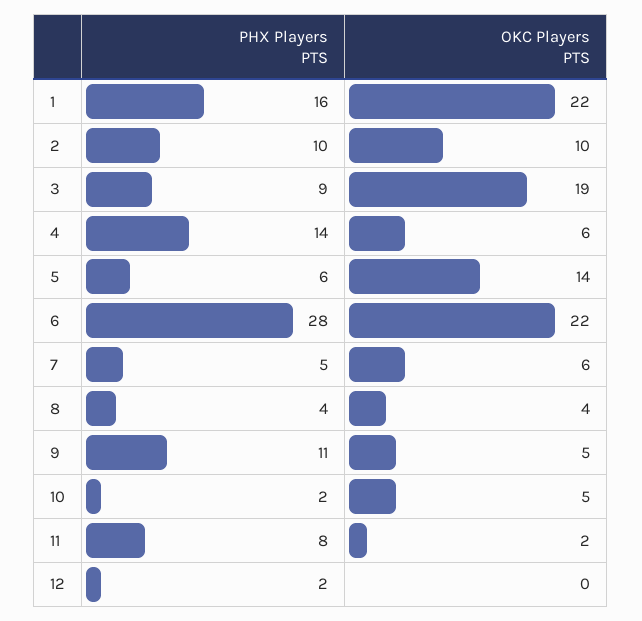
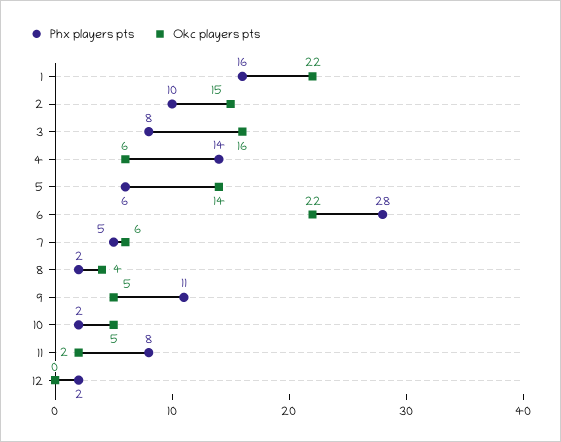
OKC Players PTS, 2: 10 -> 15
PHX Players PTS, 3: 9 -> 8
OKC Players PTS, 3: 19 -> 16
PHX Players PTS, 8: 4 -> 2

